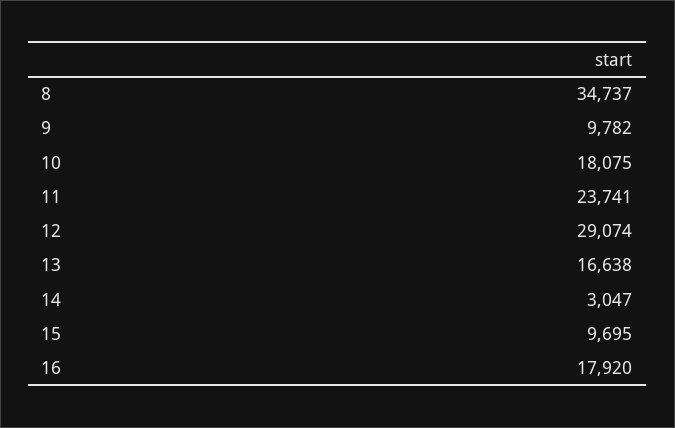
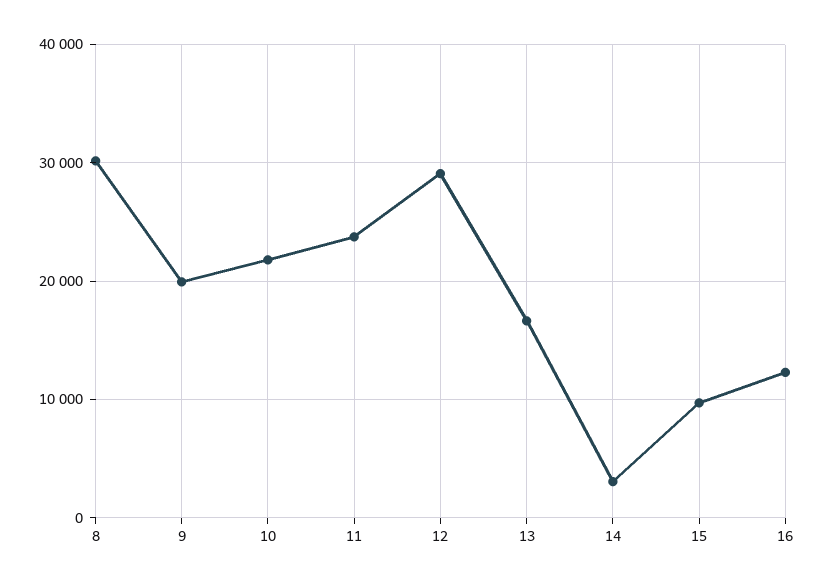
8: 34737 -> 30000
9: 9782 -> 20000
10: 18075 -> 22000
16: 17920 -> 12000

